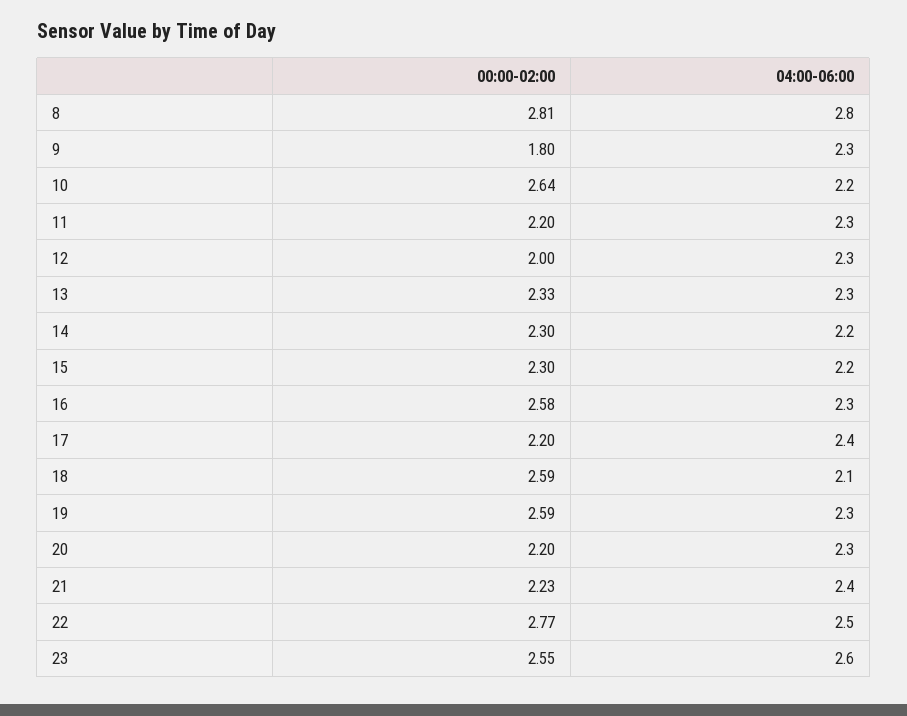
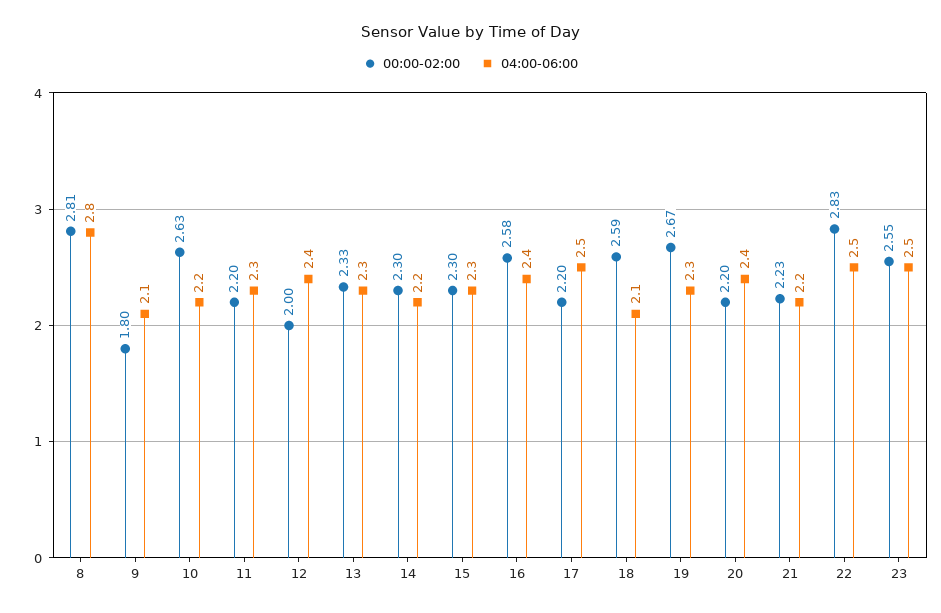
04:00-06:00, 9: 2.3 -> 2.1
00:00-02:00, 10: 2.64 -> 2.63
04:00-06:00, 12: 2.3 -> 2.4
04:00-06:00, 15: 2.2 -> 2.3
04:00-06:00, 16: 2.3 -> 2.4
04:00-06:00, 17: 2.4 -> 2.5
00:00-02:00, 19: 2.59 -> 2.67
04:00-06:00, 20: 2.3 -> 2.4
04:00-06:00, 21: 2.4 -> 2.2
00:00-02:00, 22: 2.77 -> 2.83
04:00-06:00, 23: 2.6 -> 2.5

